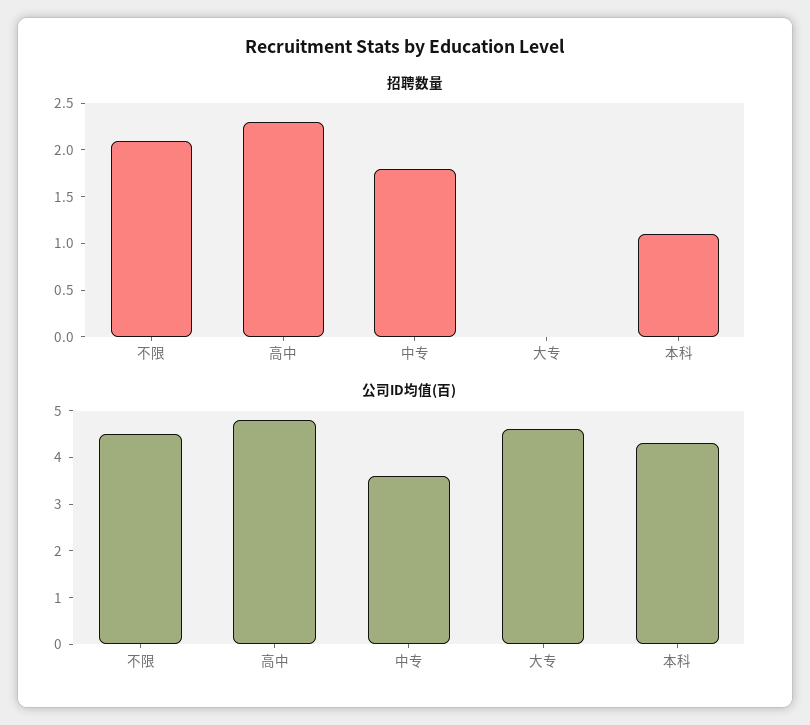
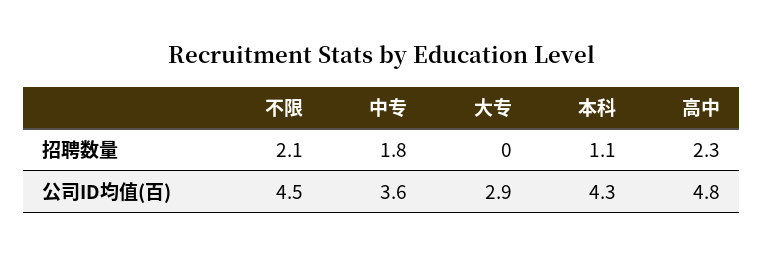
公司ID均值(百), 大专: 4.5 -> 2.9

